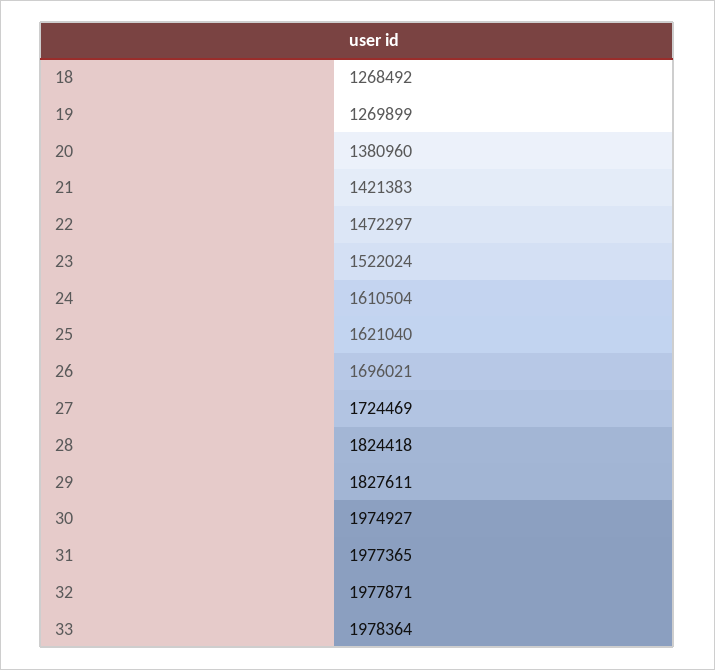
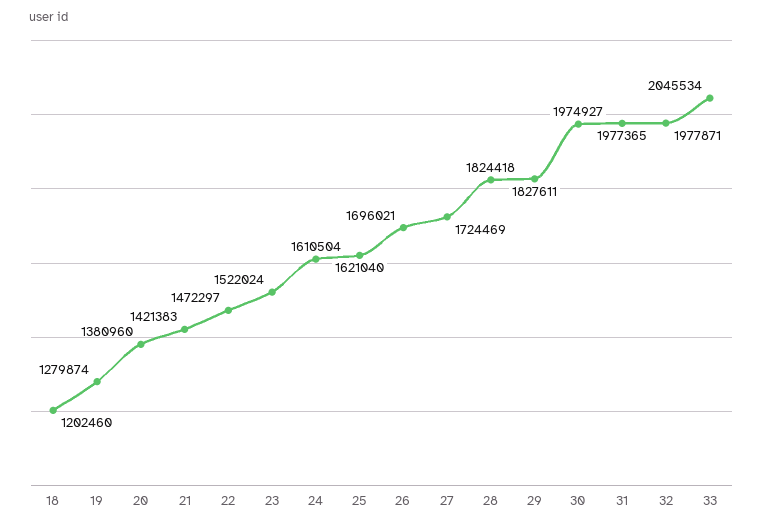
18: 1268492 -> 1202460
19: 1269899 -> 1279874
33: 1978364 -> 2045534

